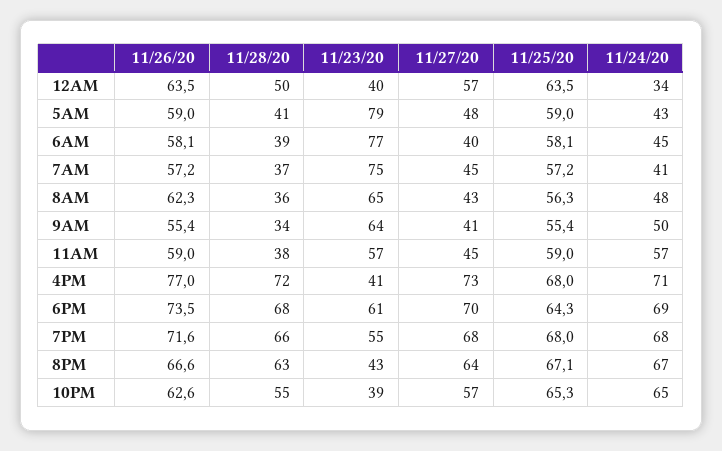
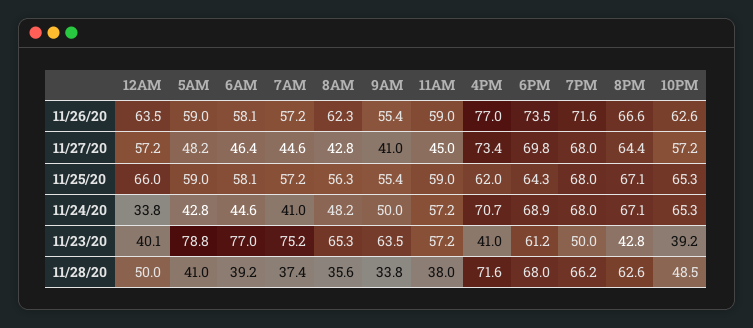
11/25/20, 12AM: 63.5 -> 66
11/27/20, 6AM: 40 -> 46.4
11/25/20, 4PM: 68 -> 62
11/23/20, 7PM: 55 -> 50
11/28/20, 10PM: 55 -> 48.5

